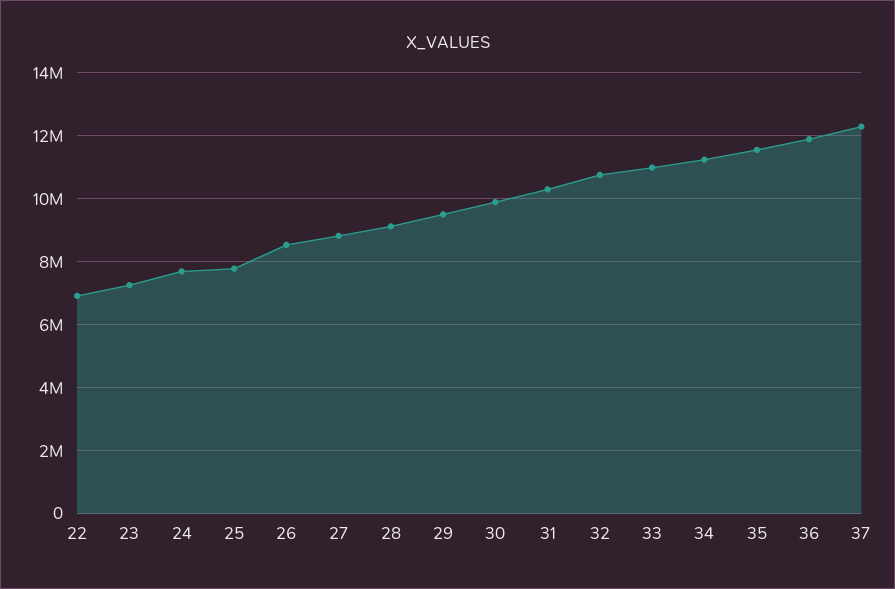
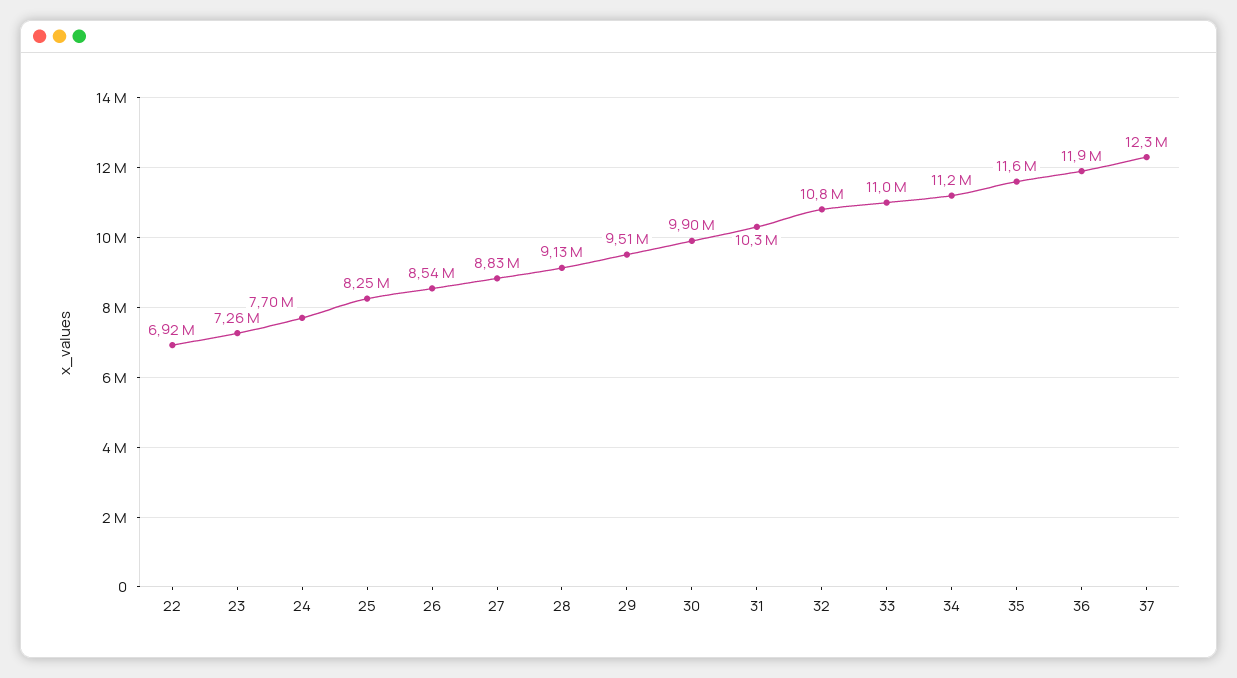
25: 7800000 -> 8250000

